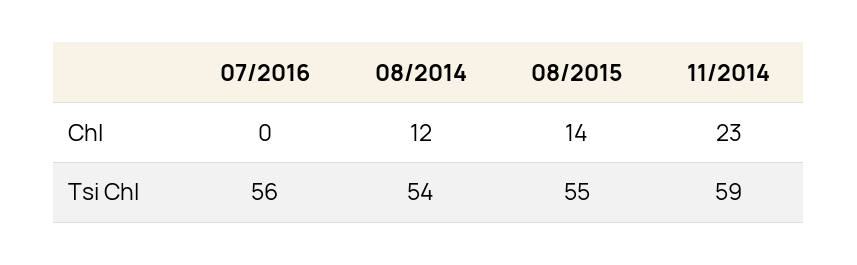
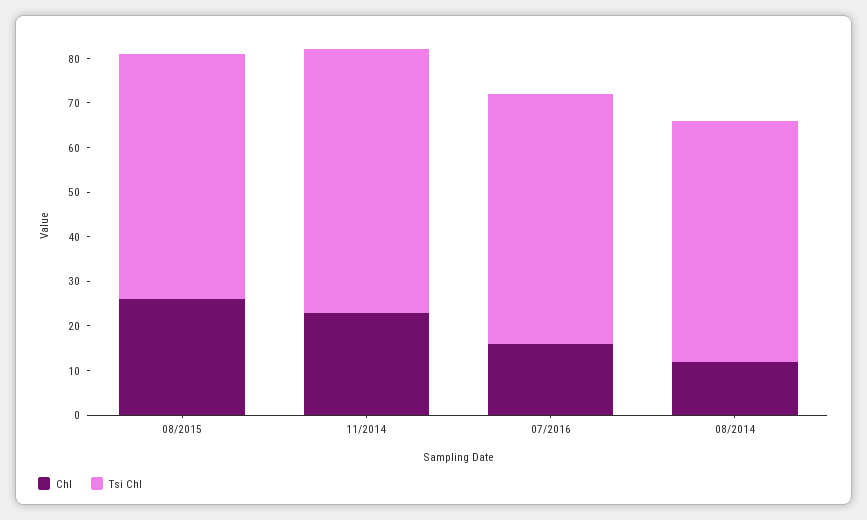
Chl, 07/2016: 0 -> 15
Chl, 08/2015: 14 -> 25

